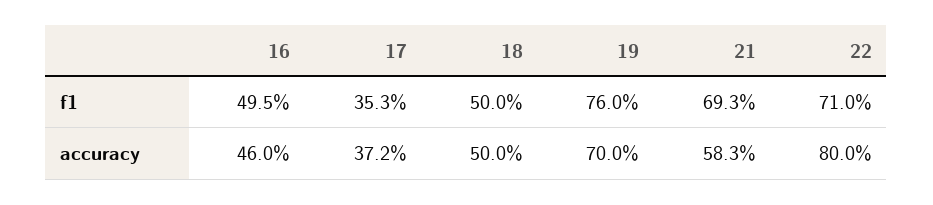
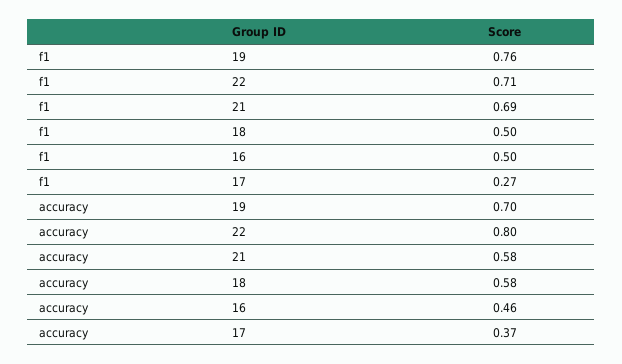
17, f1: 0.353 -> 0.27
18, accuracy: 0.5 -> 0.58

